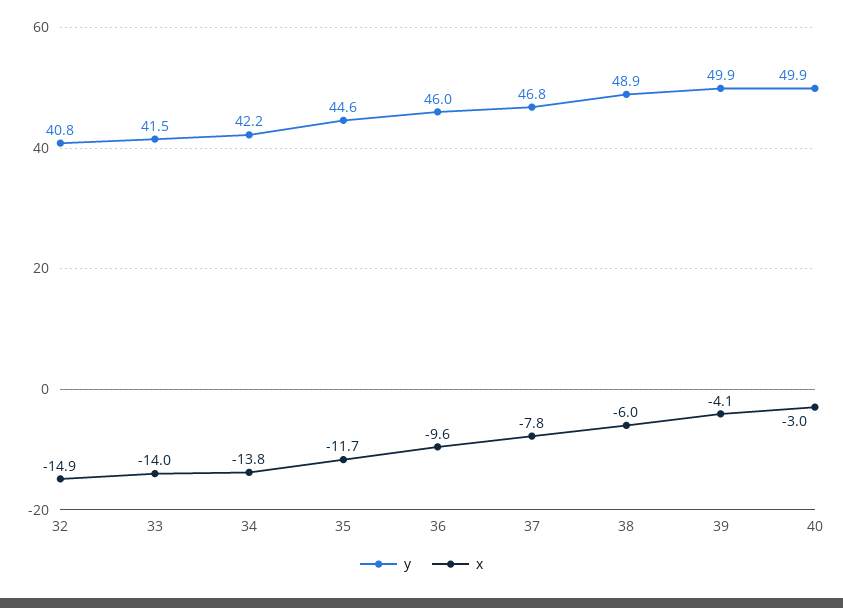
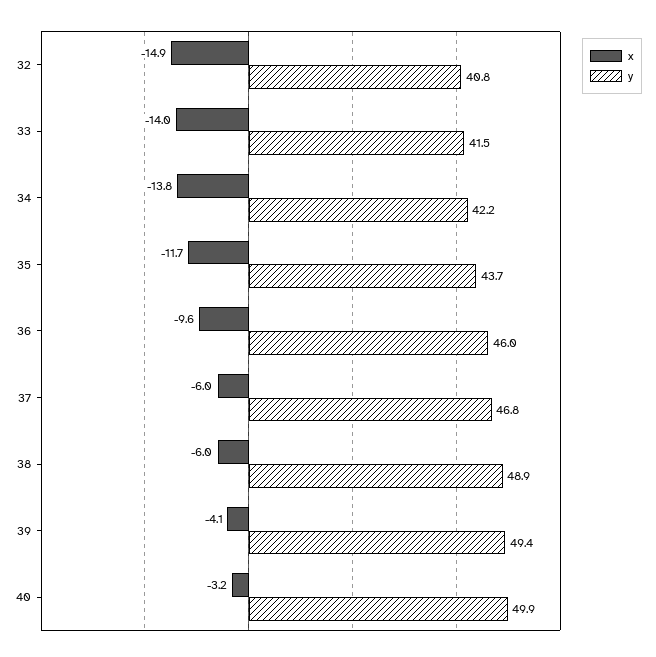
y, 35: 44.6 -> 43.7
x, 37: -7.8 -> -6
y, 39: 49.9 -> 49.4
x, 40: -3 -> -3.2

